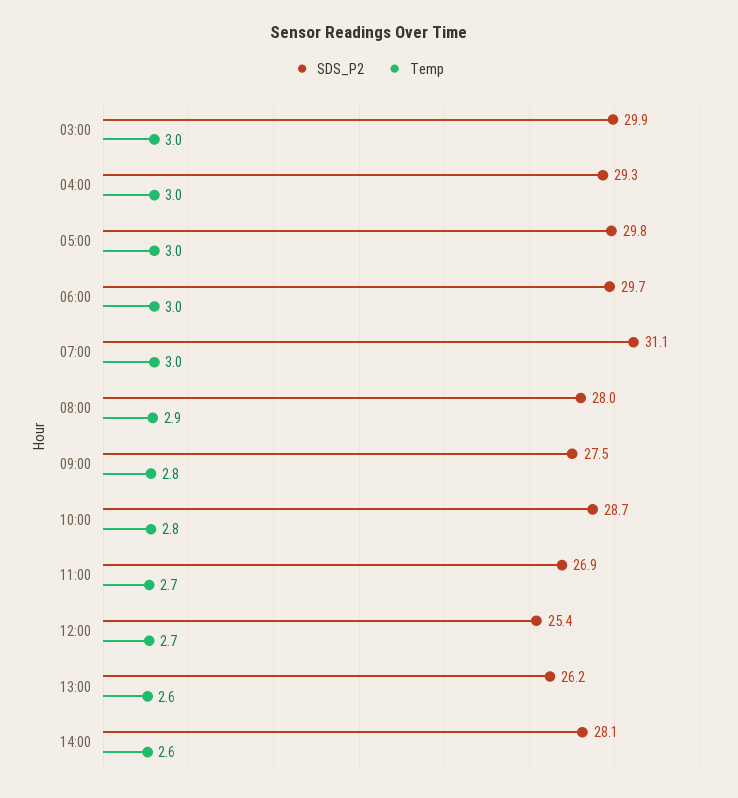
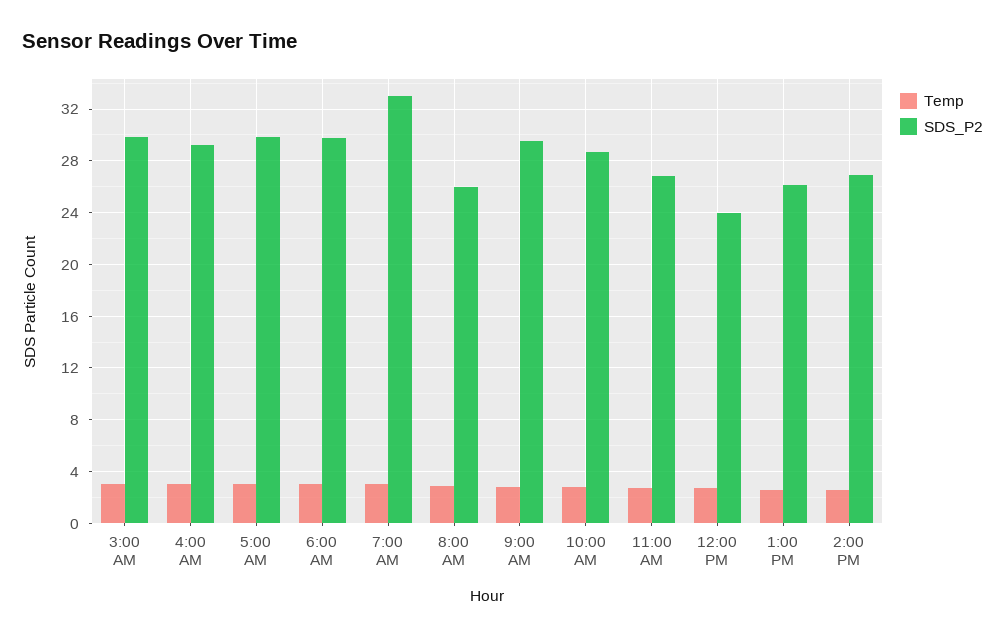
SDS_P2, 07:00: 31.1 -> 33
SDS_P2, 08:00: 28 -> 26
SDS_P2, 09:00: 27.5 -> 29.5
SDS_P2, 12:00: 25.4 -> 24
SDS_P2, 14:00: 28.1 -> 27

